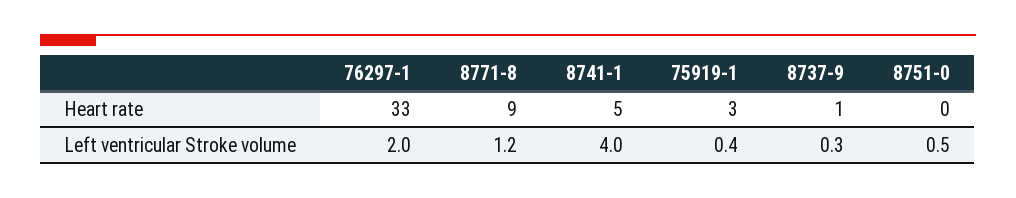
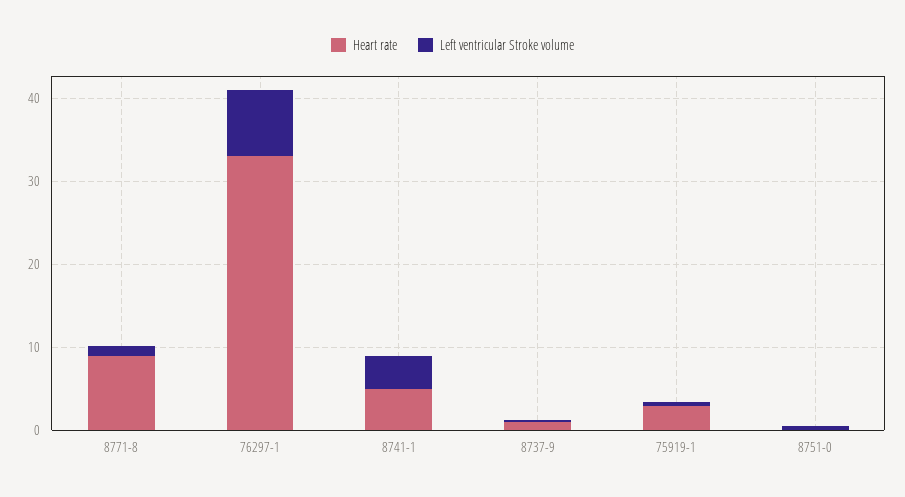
Left ventricular Stroke volume, 76297-1: 2 -> 8

